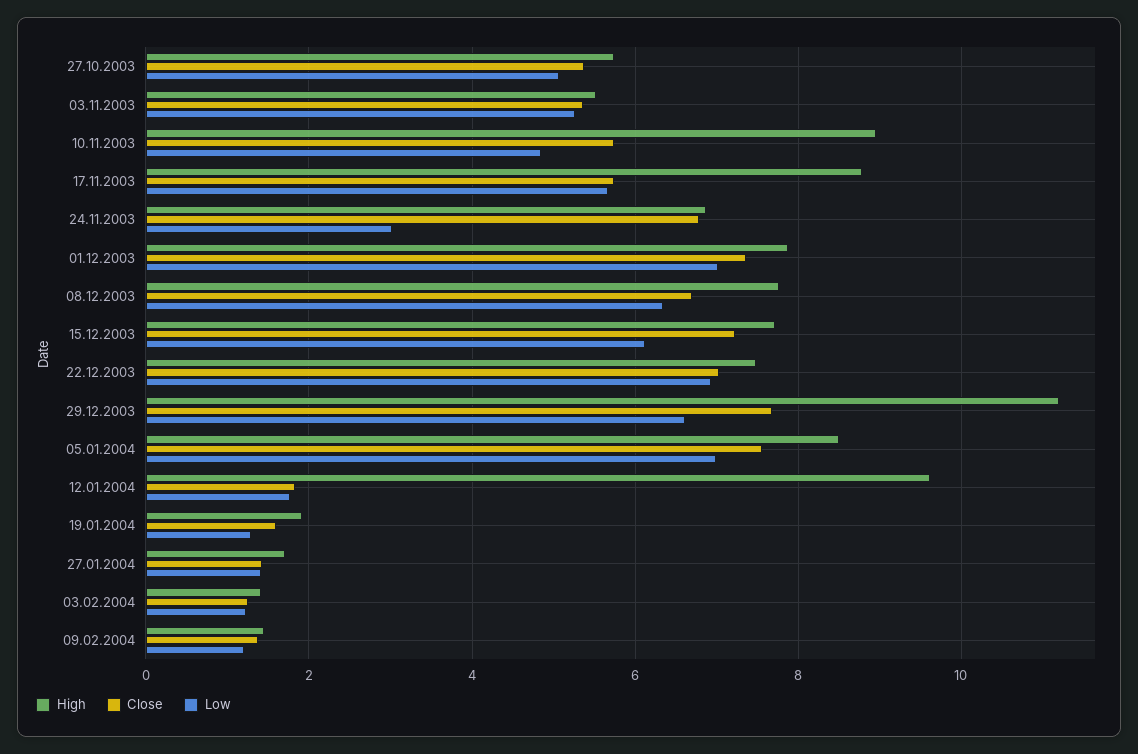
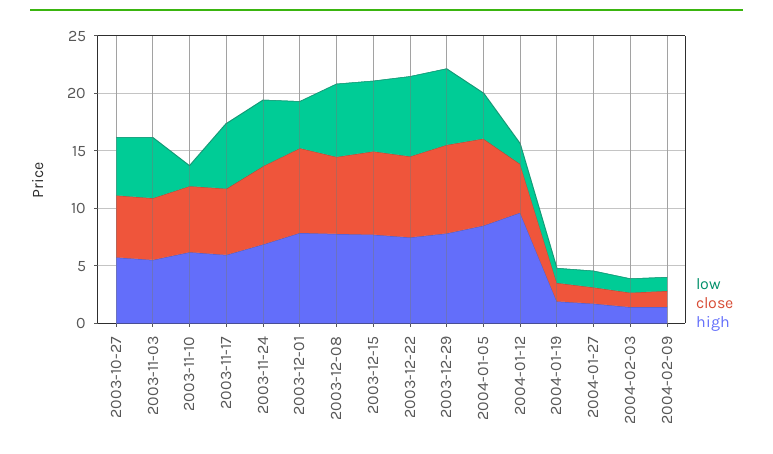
High, 10.11.2003: 9 -> 6
Low, 10.11.2003: 4.8 -> 2
High, 17.11.2003: 8.8 -> 6
Low, 24.11.2003: 3 -> 6
Low, 01.12.2003: 7 -> 4
High, 29.12.2003: 11.2 -> 8
Low, 05.01.2004: 7 -> 4
Close, 12.01.2004: 1.8 -> 4

